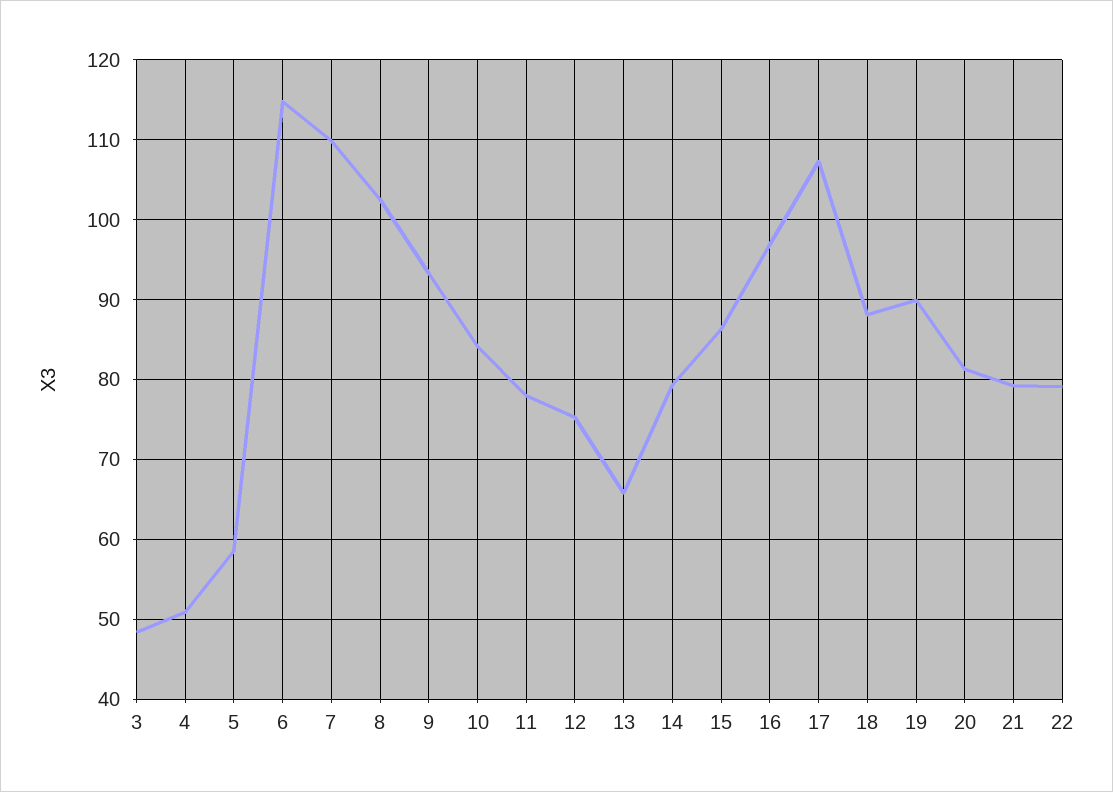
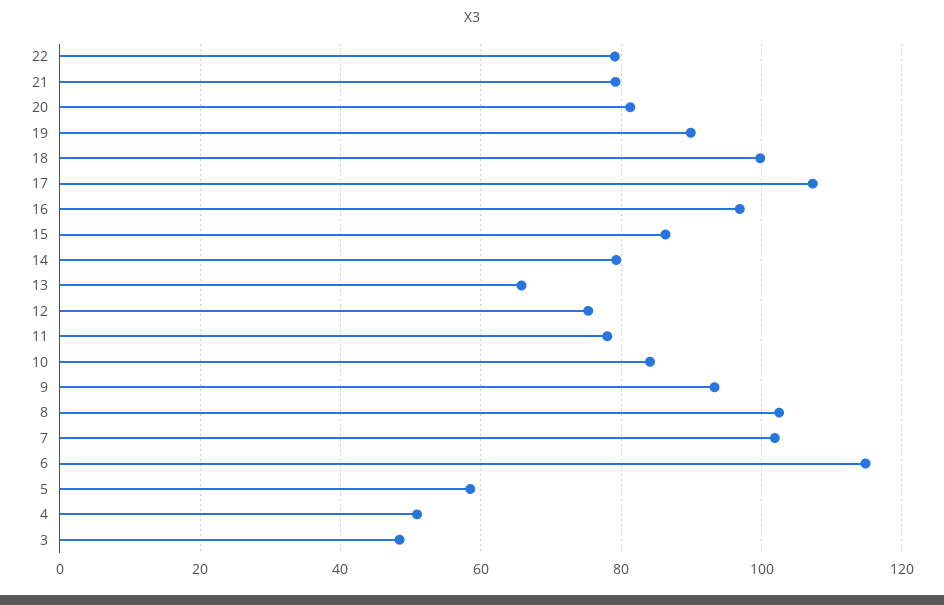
7: 110 -> 102
18: 88 -> 100

